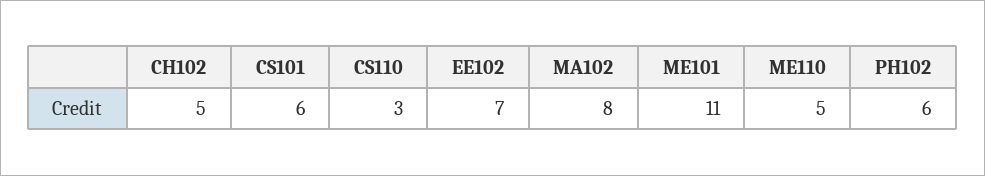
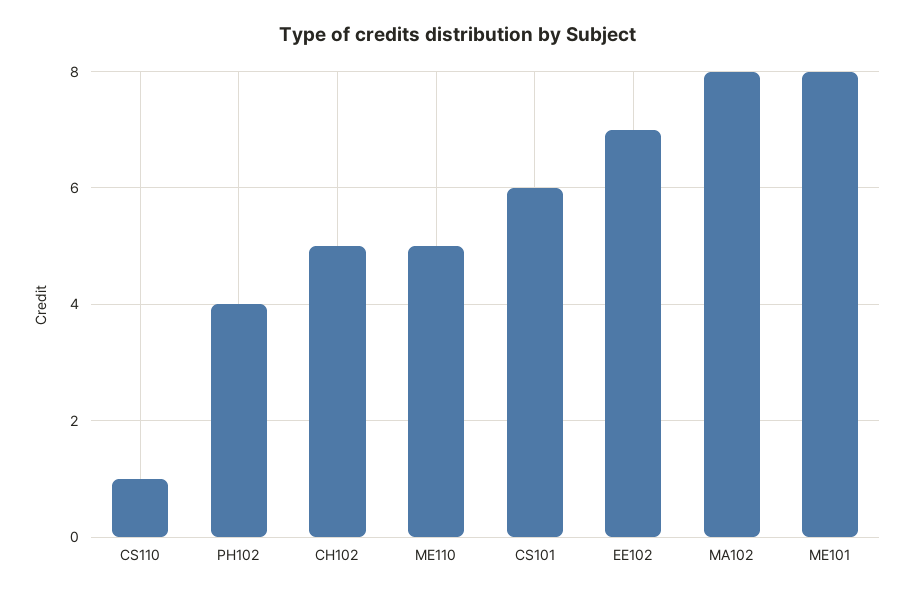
CS110: 3 -> 1
ME101: 11 -> 8
PH102: 6 -> 4

